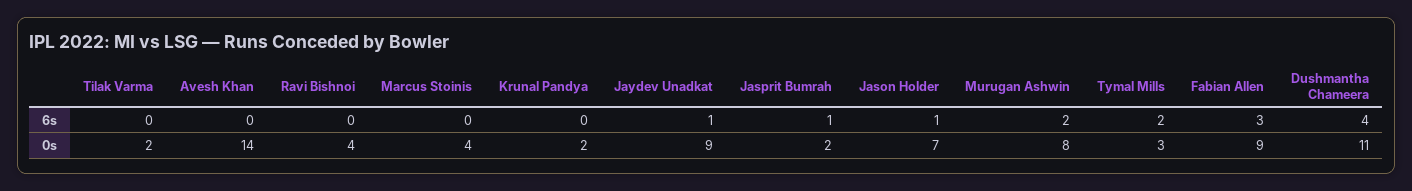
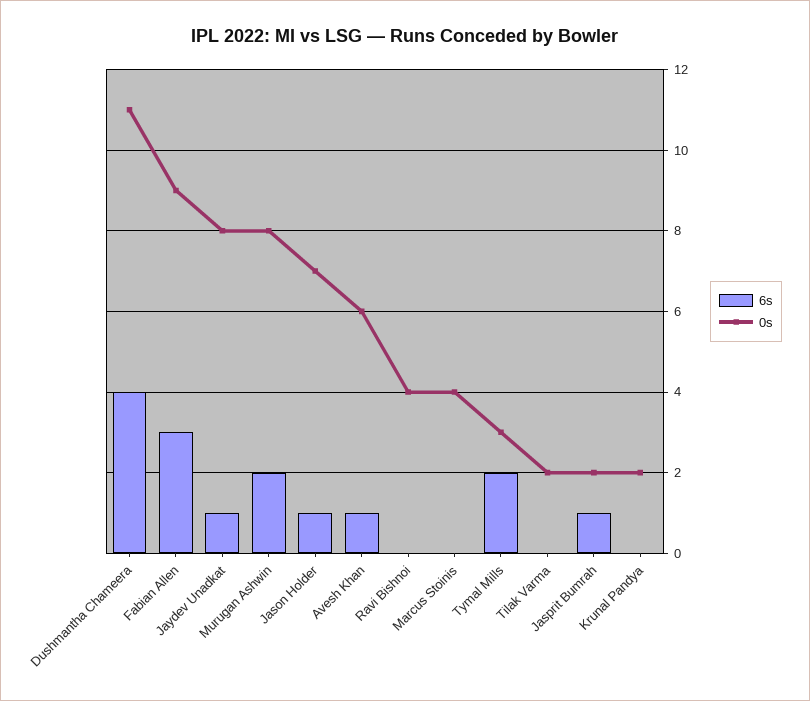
6s, Avesh Khan: 0 -> 1
0s, Avesh Khan: 14 -> 6
0s, Jaydev Unadkat: 9 -> 8

